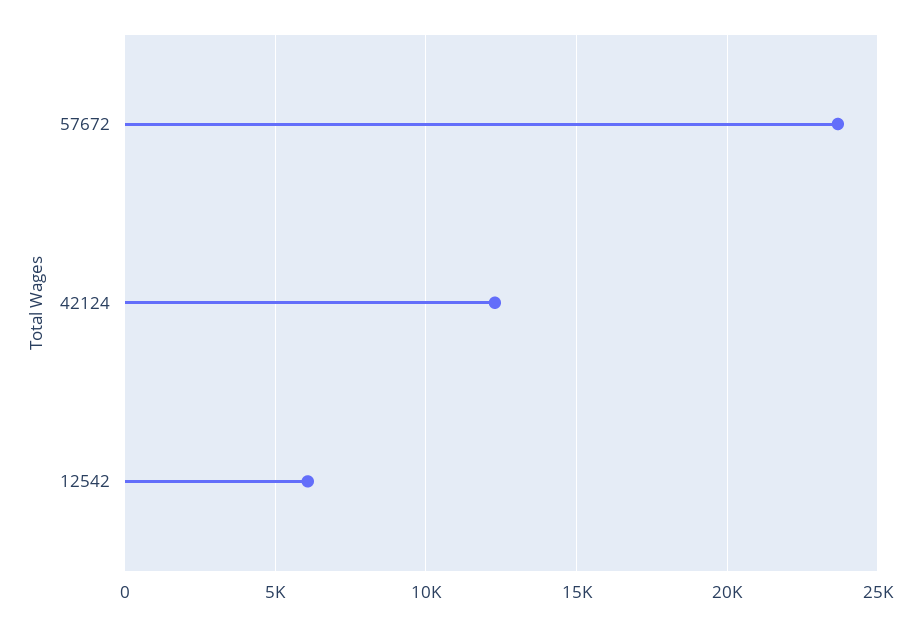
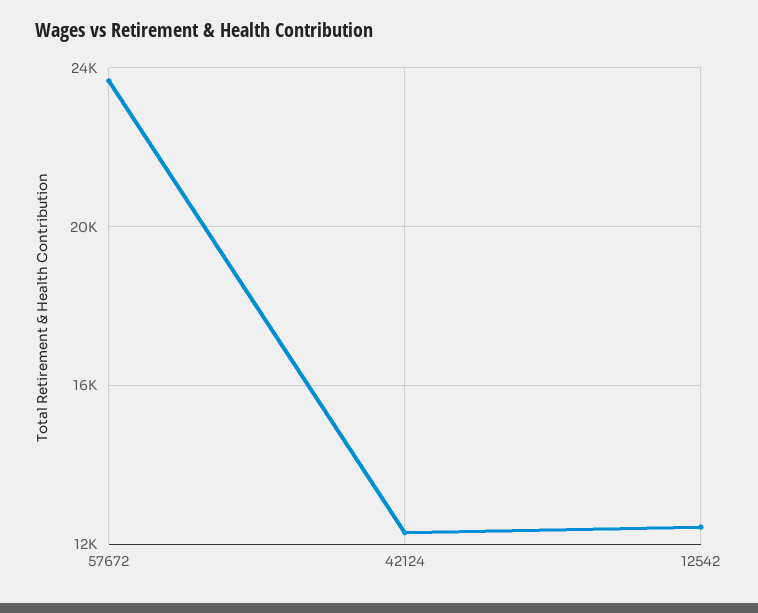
12542: 6000 -> 12500

